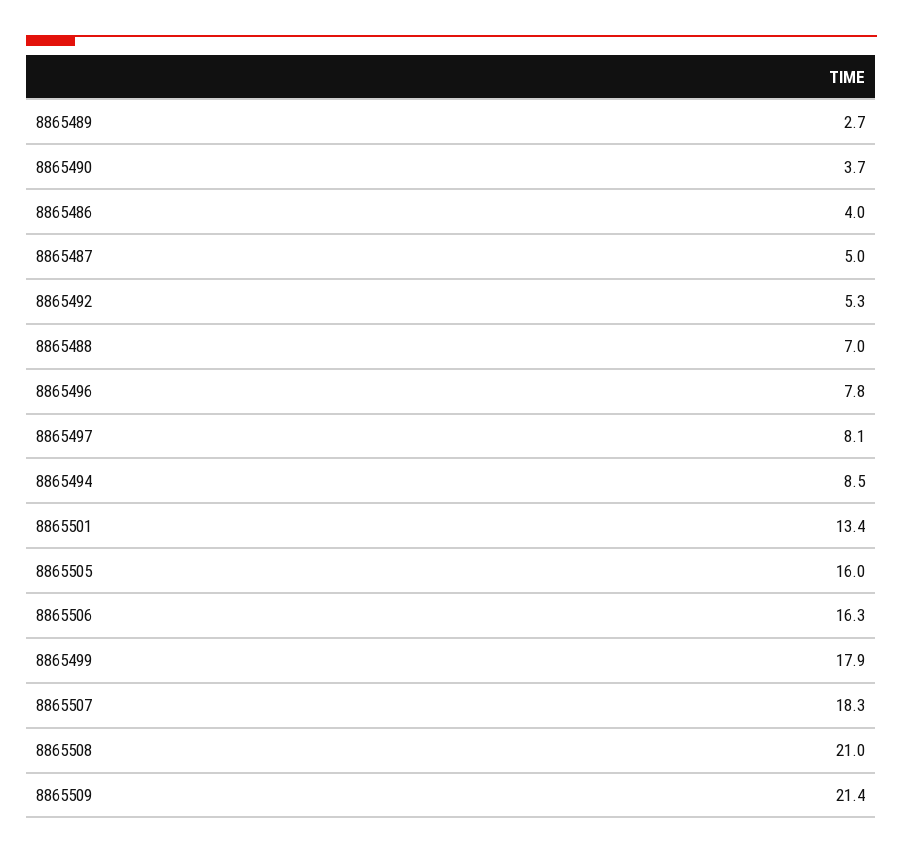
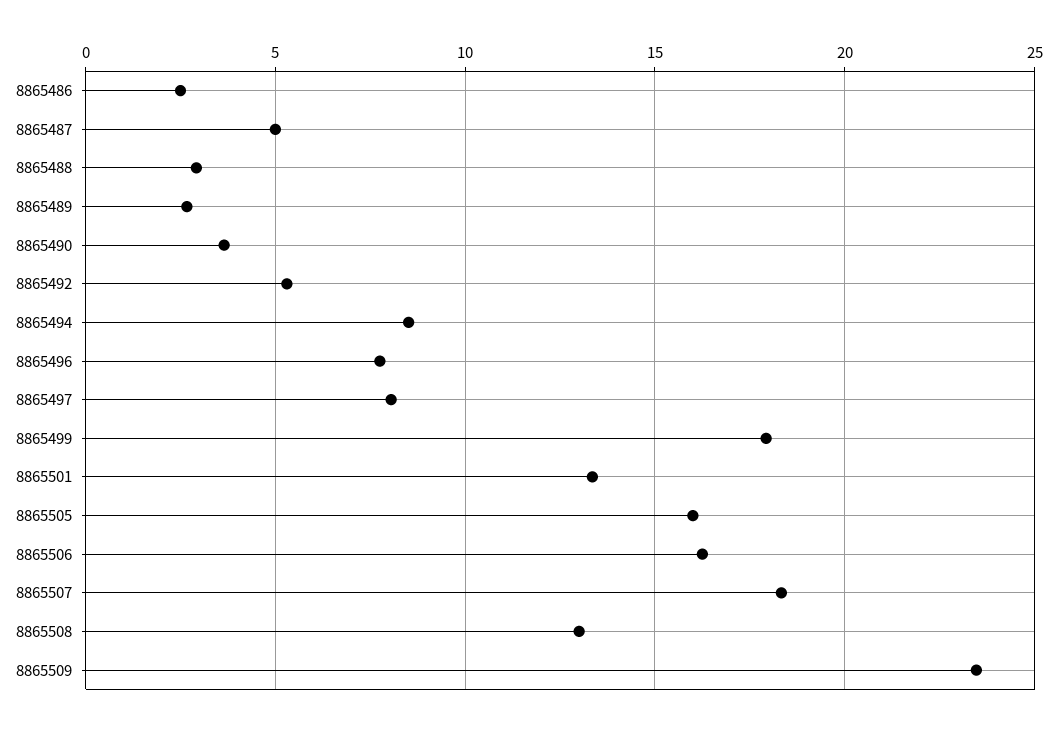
8865486: 4 -> 2.5
8865488: 7 -> 3
8865508: 21 -> 13
8865509: 21.4 -> 23.5

